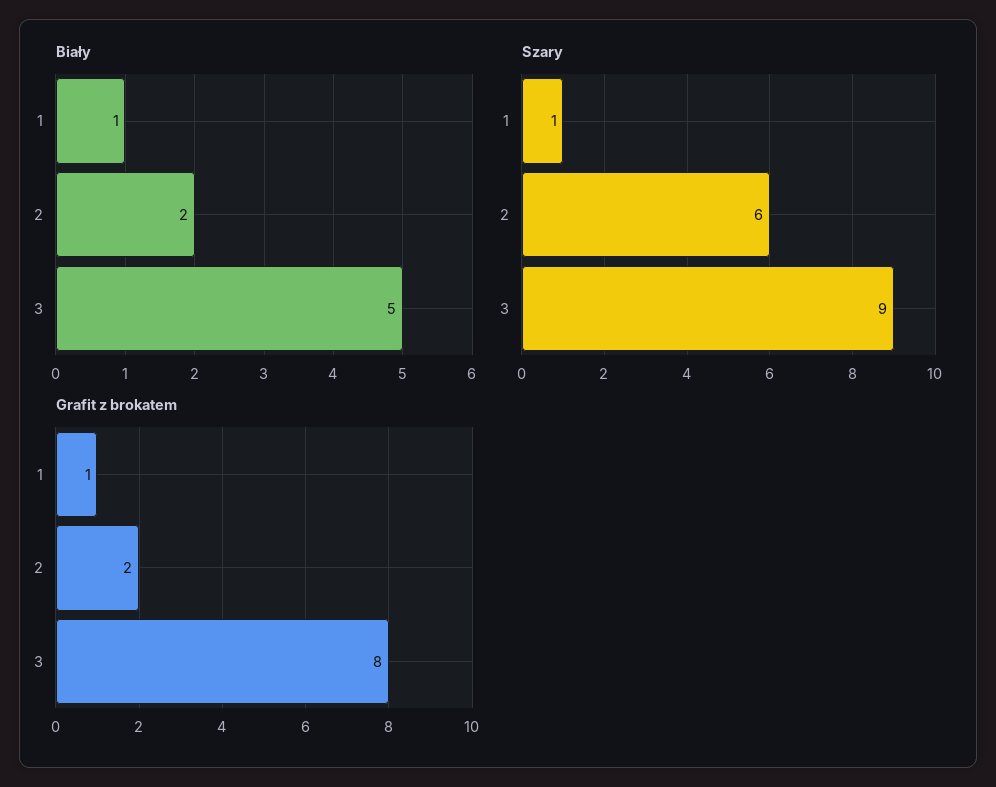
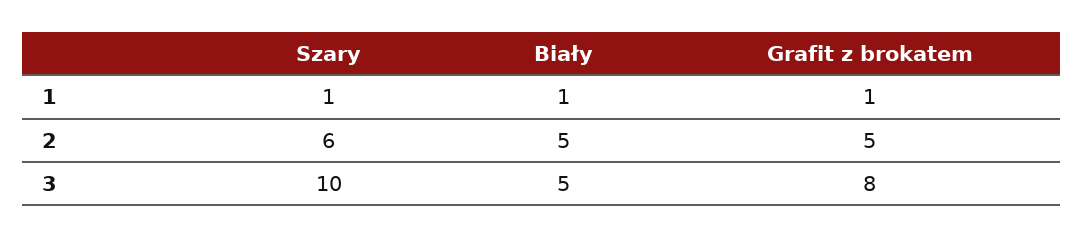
Biały, 2: 2 -> 5
Szary, 3: 9 -> 10
Grafit z brokatem, 2: 2 -> 5

